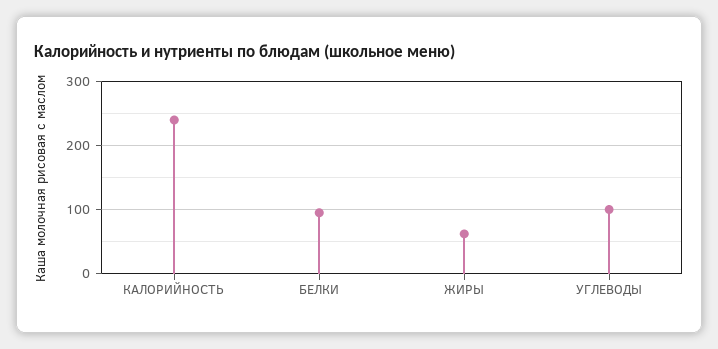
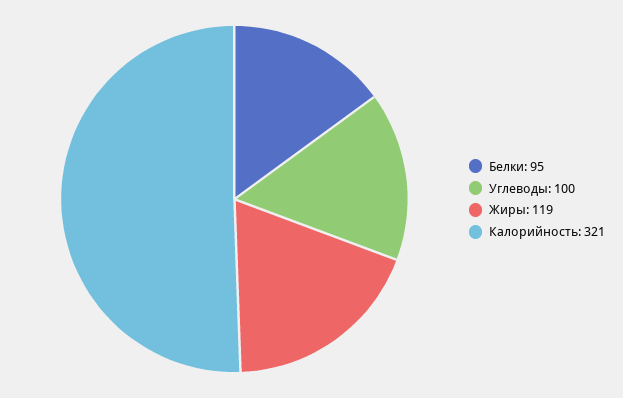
КАЛОРИЙНОСТЬ: 240 -> 321
ЖИРЫ: 60 -> 119

